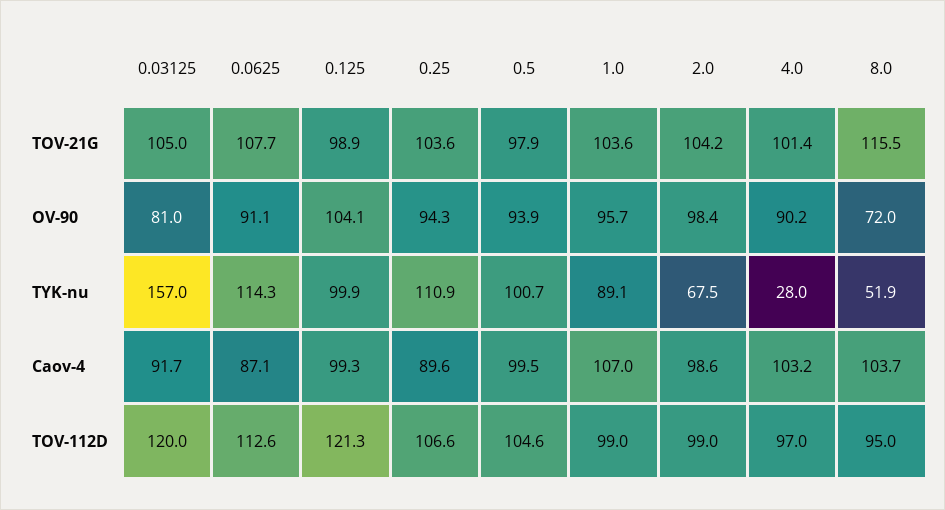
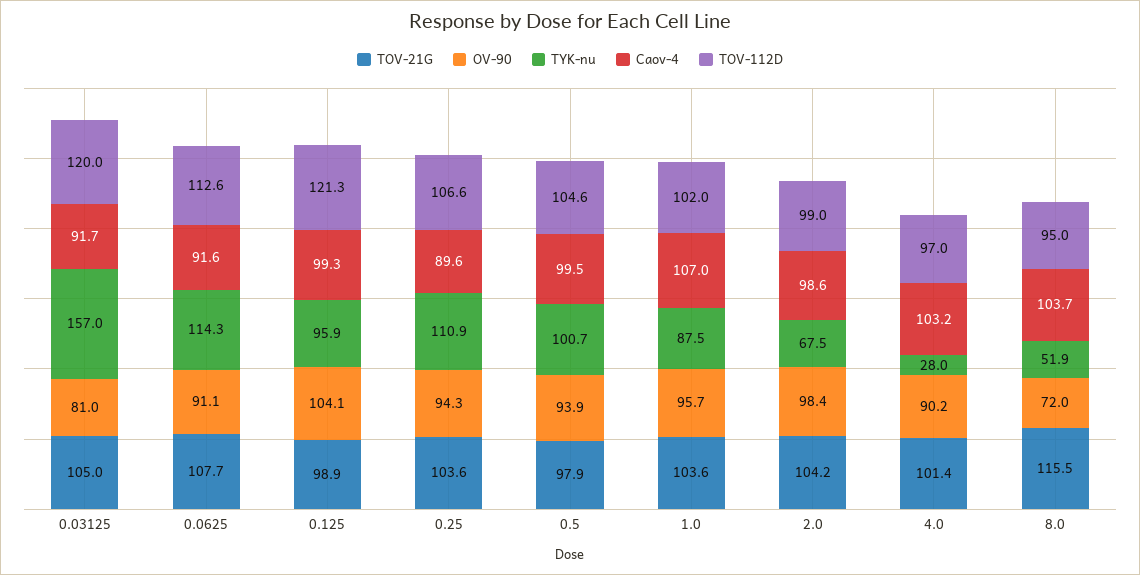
TYK-nu, 0.125: 99.9 -> 95.9
TYK-nu, 1.0: 89.1 -> 87.5
Caov-4, 0.0625: 87.1 -> 91.6
TOV-112D, 1.0: 99 -> 102

